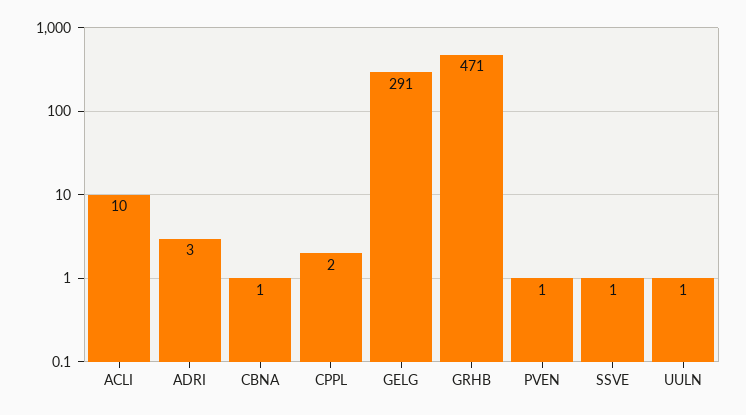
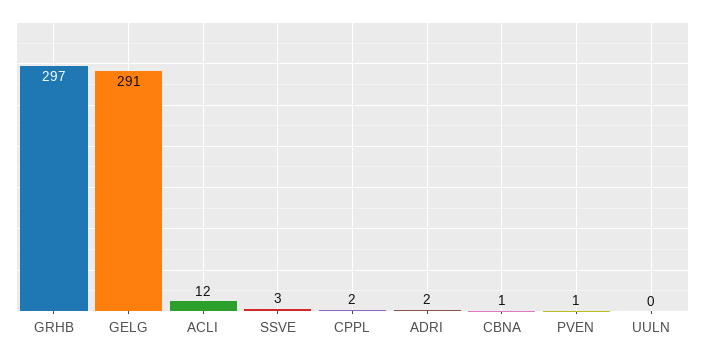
ACLI: 10 -> 12
ADRI: 3 -> 2
GRHB: 471 -> 297
SSVE: 1 -> 3
UULN: 1 -> 0

